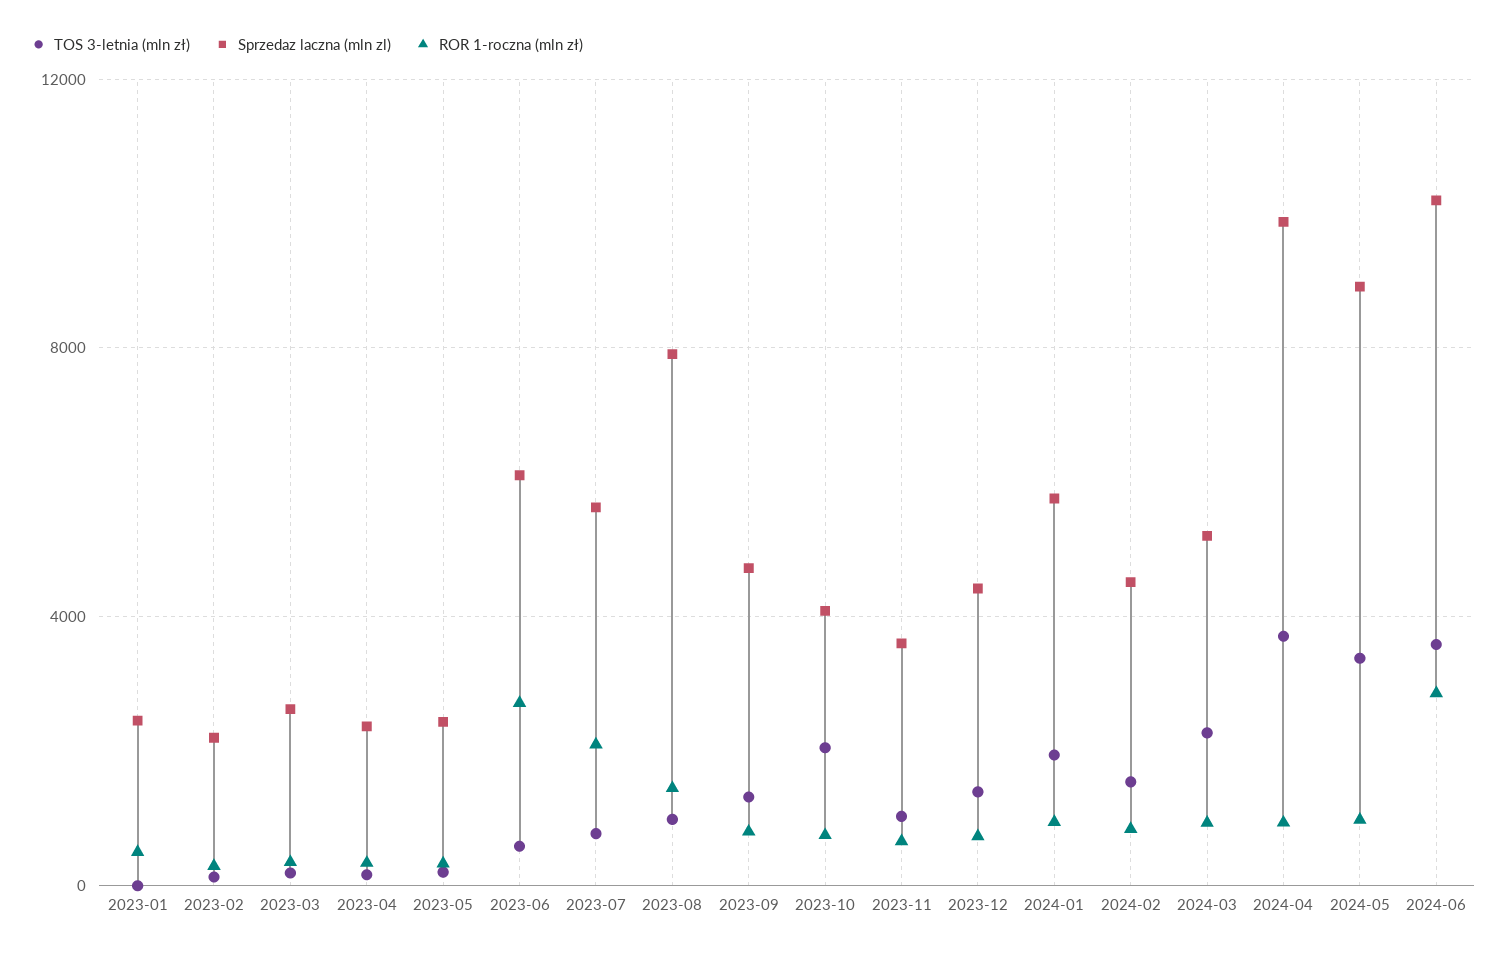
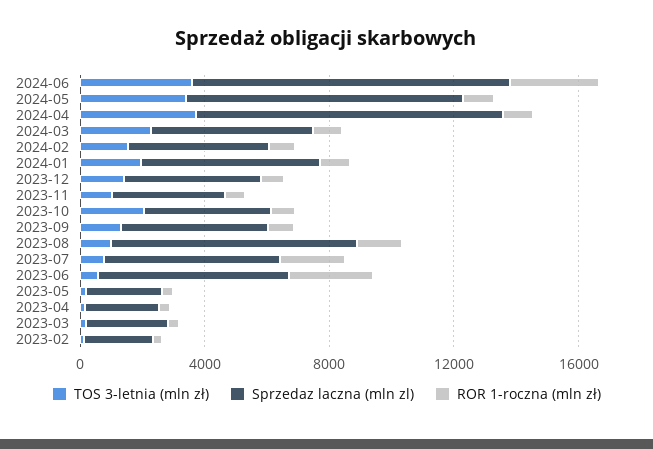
TOS 3-letnia (mln zł), 2023-01: 0 -> none
Sprzedaz laczna (mln zl), 2023-01: 2500 -> none
ROR 1-roczna (mln zł), 2023-01: 500 -> none

